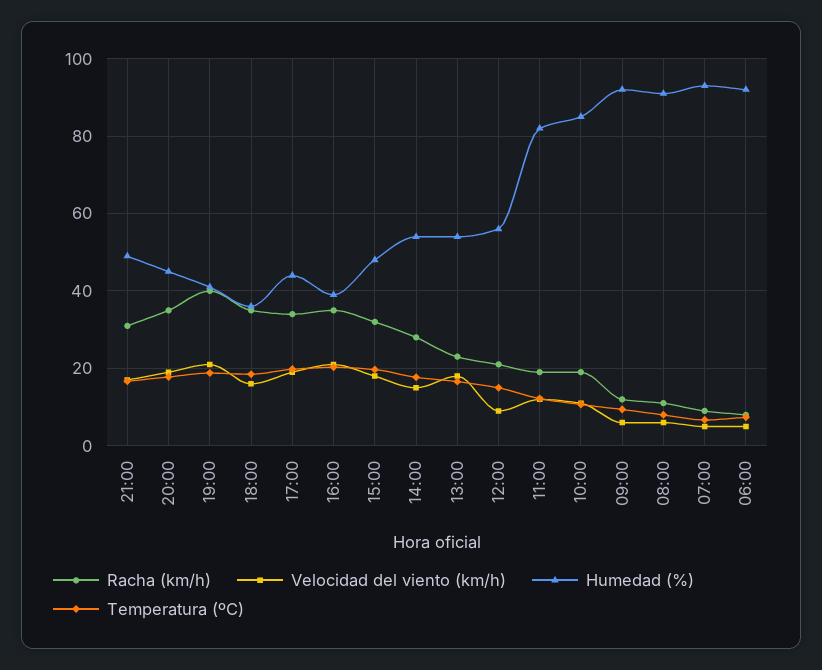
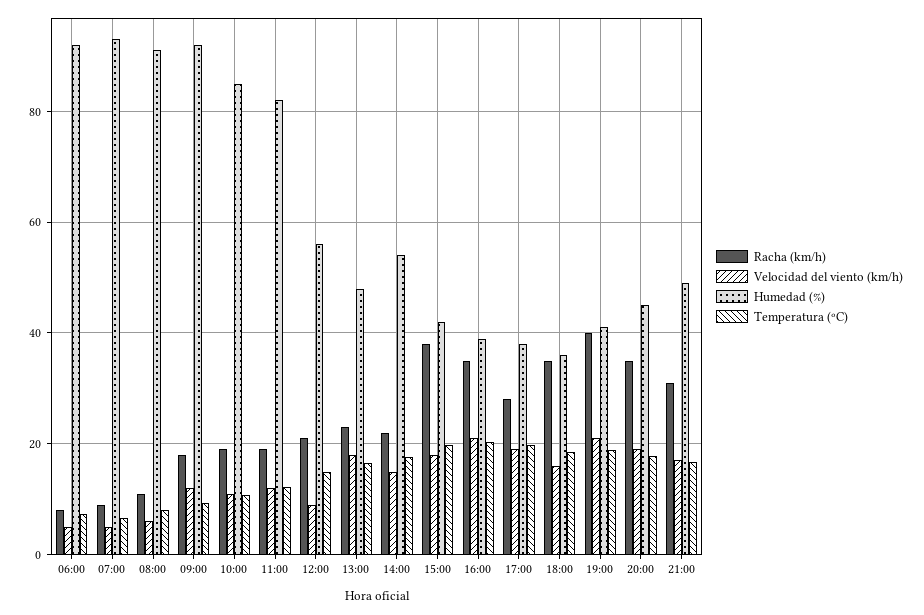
Racha (km/h), 17:00: 34 -> 28
Humedad (%), 17:00: 44 -> 38
Racha (km/h), 15:00: 32 -> 38
Humedad (%), 15:00: 48 -> 42
Racha (km/h), 14:00: 28 -> 22
Humedad (%), 13:00: 54 -> 48
Racha (km/h), 09:00: 12 -> 18
Velocidad del viento (km/h), 09:00: 6 -> 12

